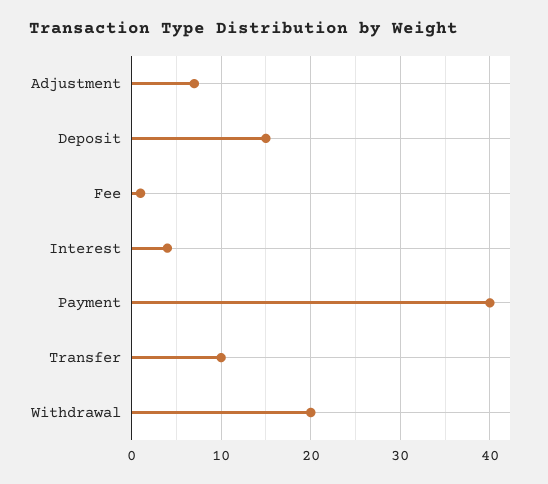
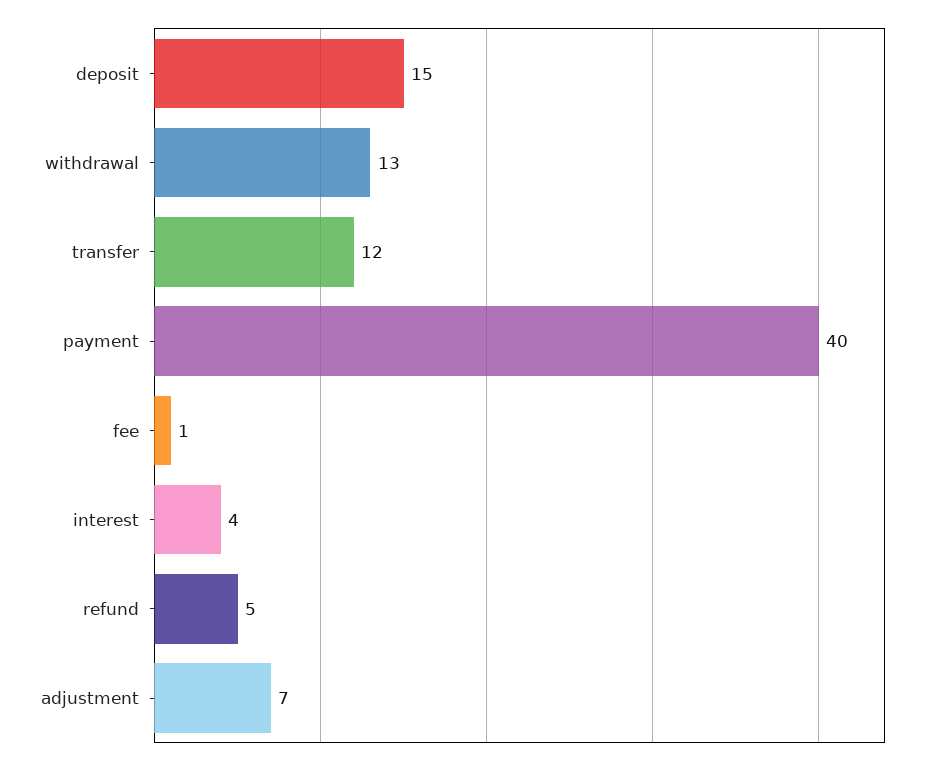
Transfer: 10 -> 12
Withdrawal: 20 -> 13
refund: none -> 5

